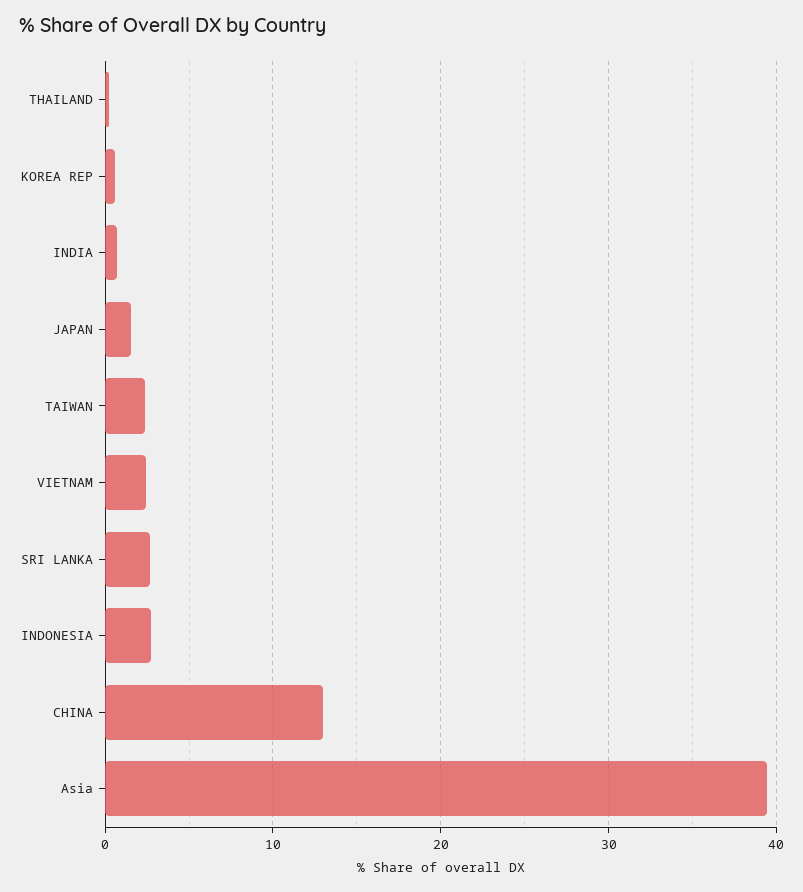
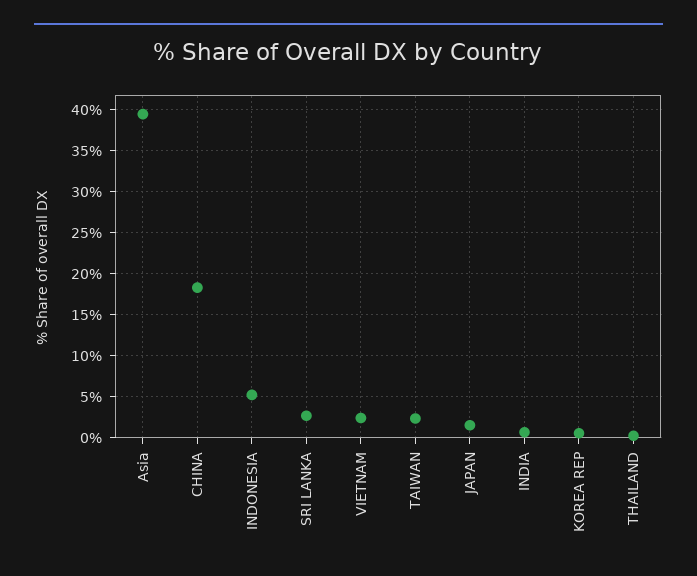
INDONESIA: 3 -> 5
CHINA: 13 -> 18

